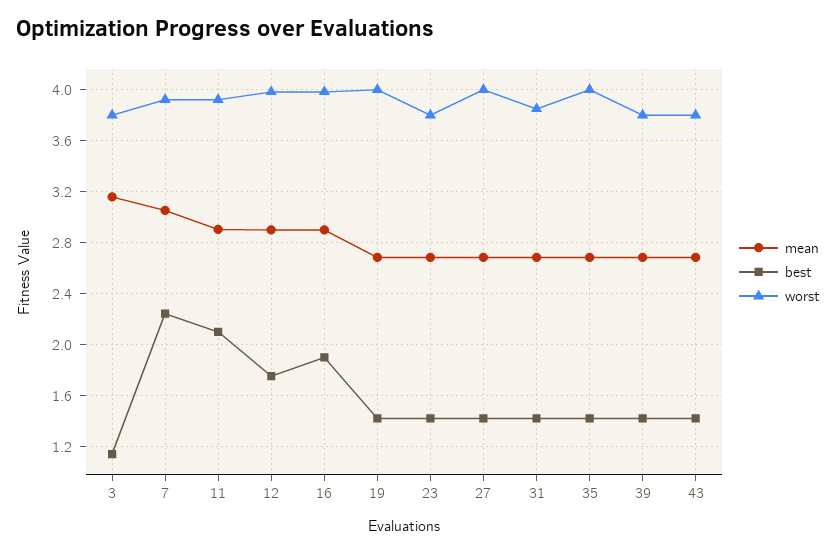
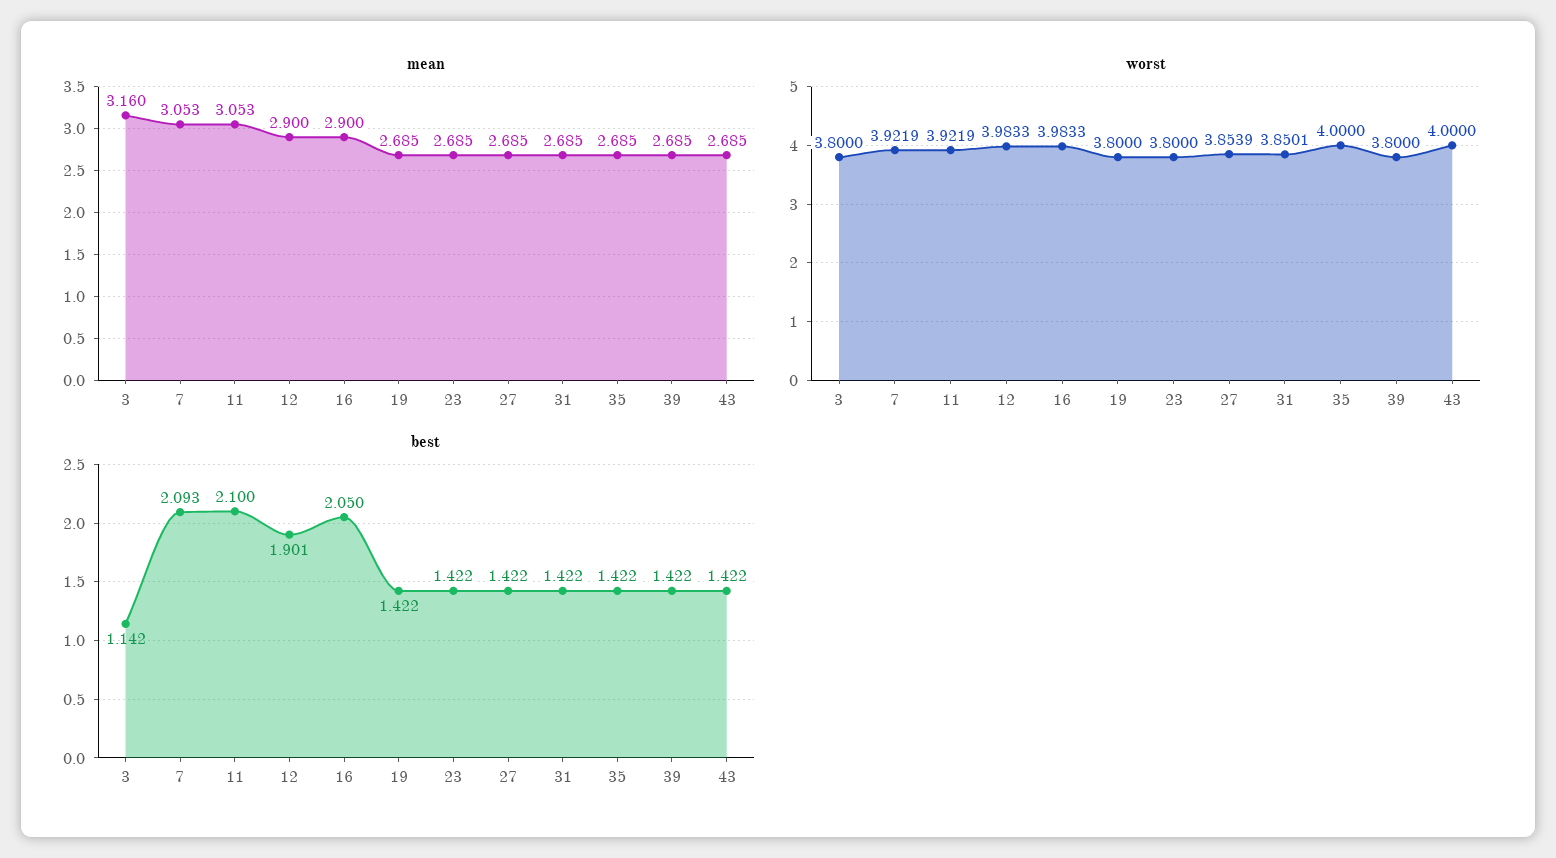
best, 7: 2.25 -> 2.093
mean, 11: 2.9 -> 3.053
best, 12: 1.75 -> 1.901
best, 16: 1.9 -> 2.05
worst, 19: 4 -> 3.8
worst, 27: 4 -> 3.8539
worst, 43: 3.8 -> 4

